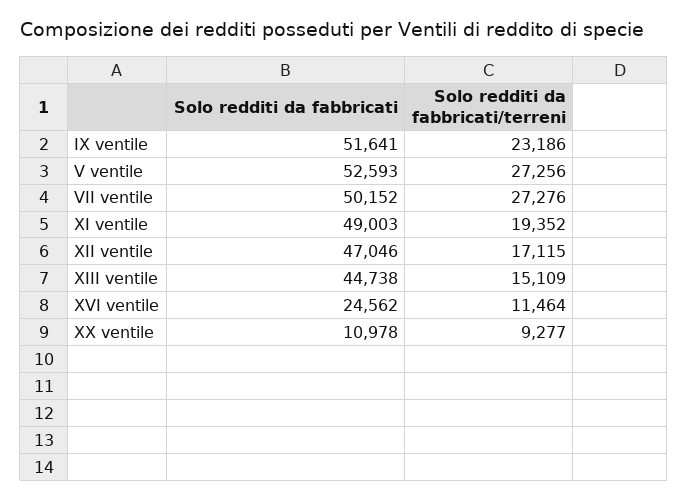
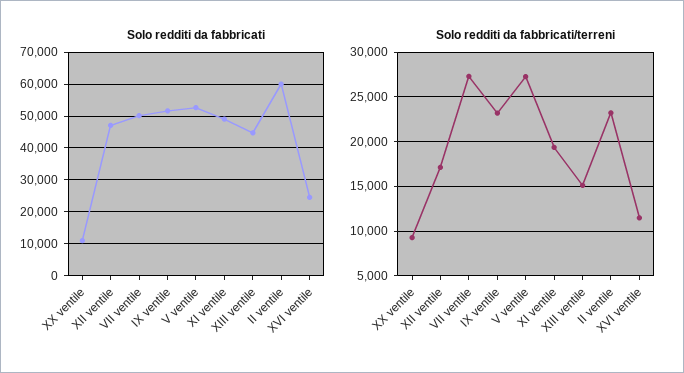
Solo redditi da fabbricati, II ventile: none -> 60000
Solo redditi da fabbricati/terreni, II ventile: none -> 23000

